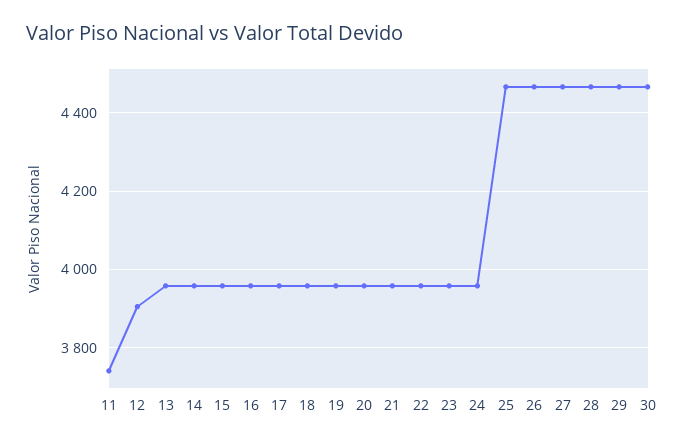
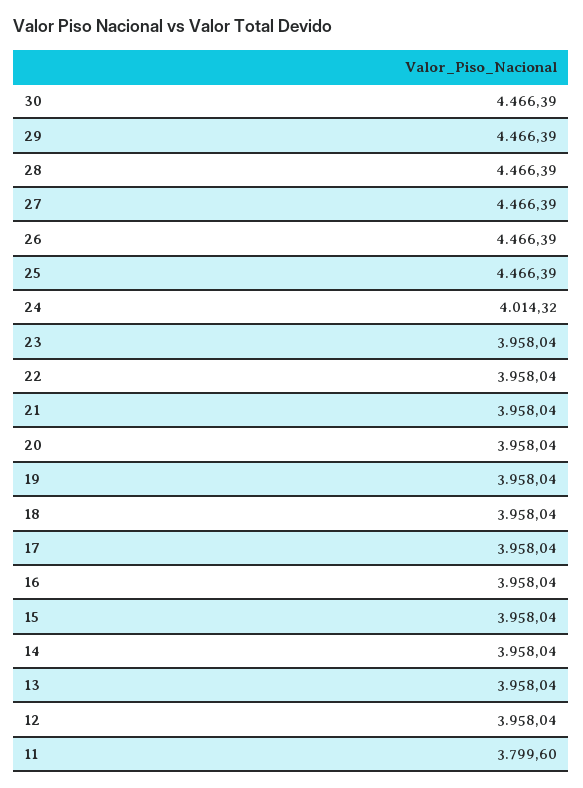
11: 3740 -> 3799.6
12: 3900 -> 3958.04
24: 3960 -> 4014.32

